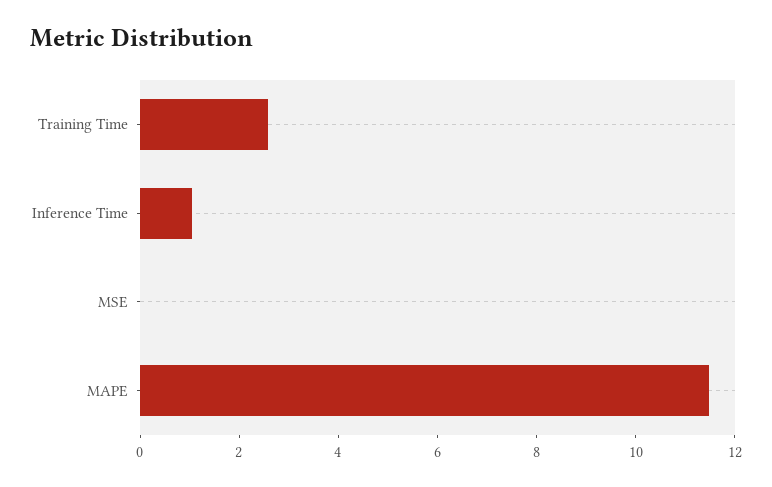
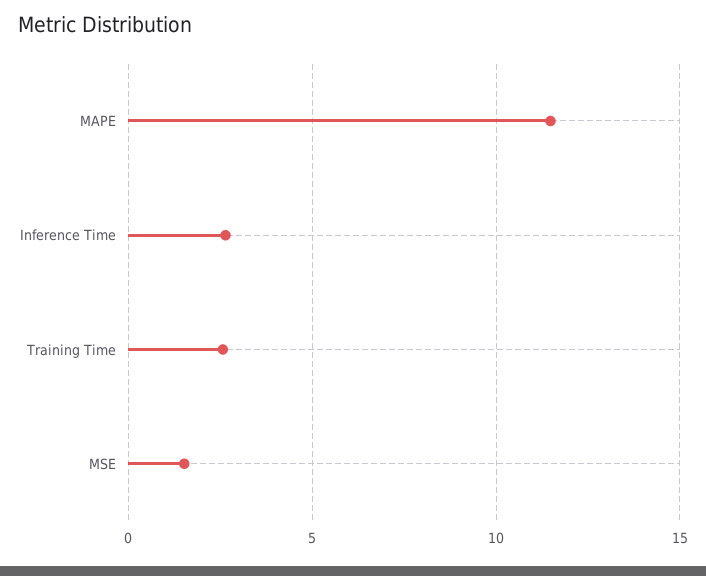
Inference Time: 1 -> 2.5
MSE: 0 -> 1.5

